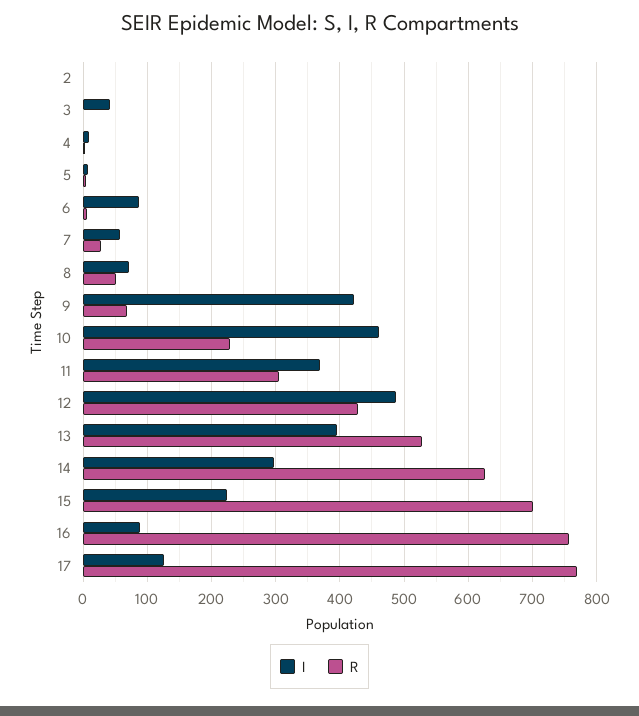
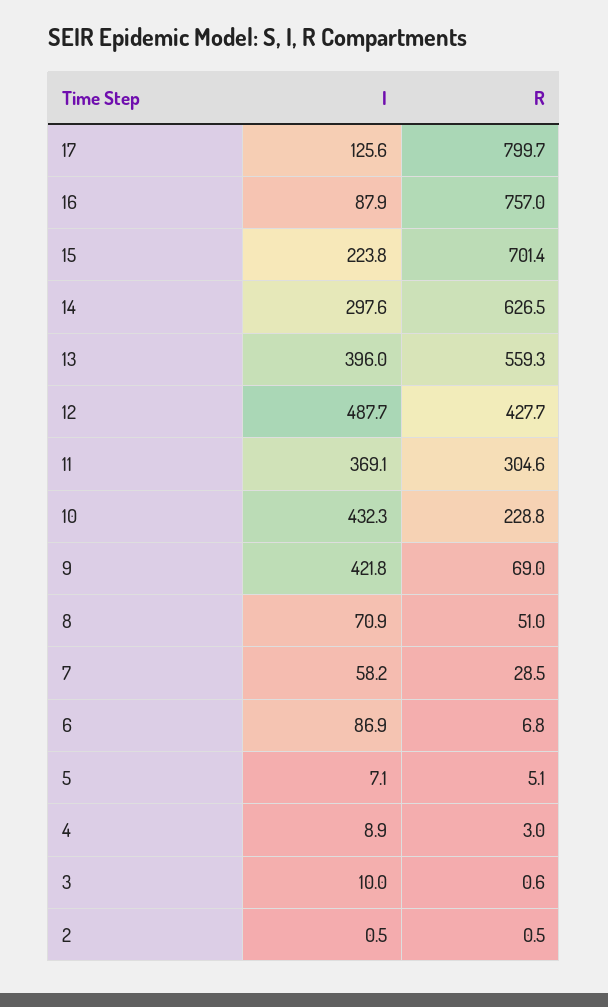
I, 3: 40 -> 10
I, 10: 460 -> 432.3
R, 13: 530 -> 559.3
R, 17: 770 -> 799.7

